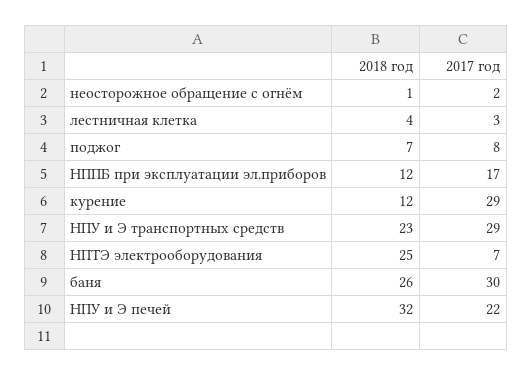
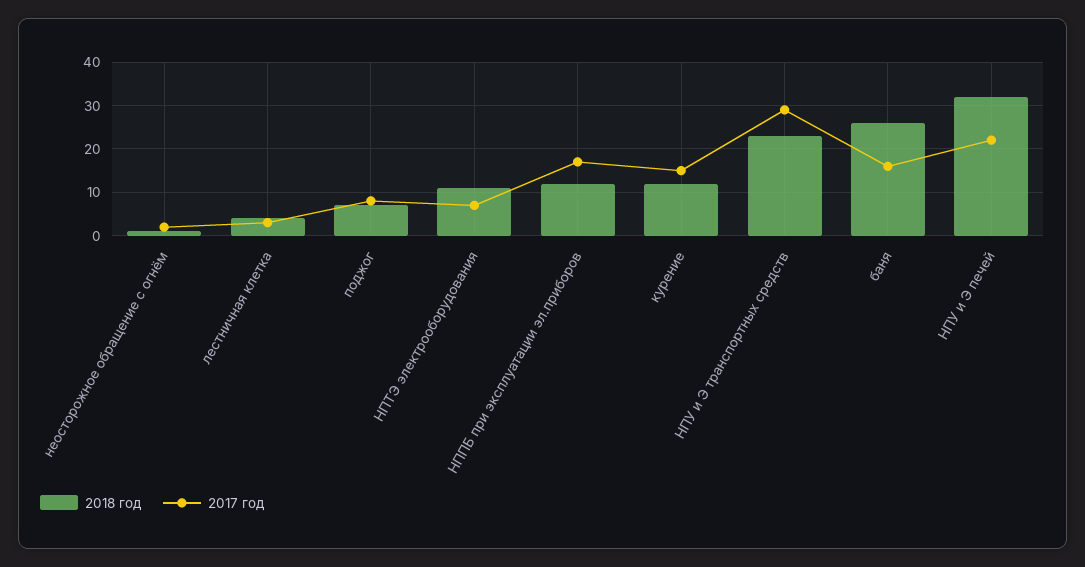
2017 год, курение: 29 -> 15
2018 год, НПТЭ электрооборудования: 25 -> 10
2017 год, баня: 30 -> 15

